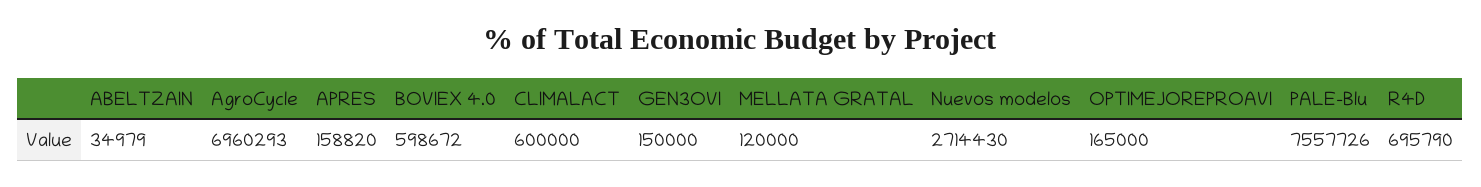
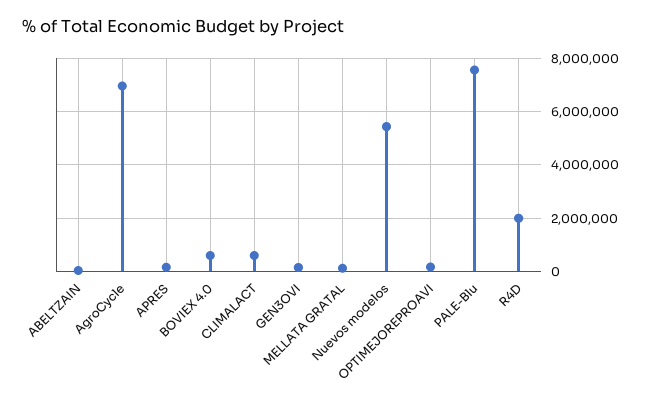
Nuevos modelos: 2714430 -> 5500000
R4D: 695790 -> 2000000

